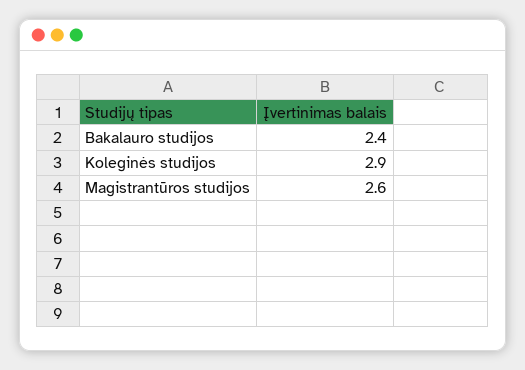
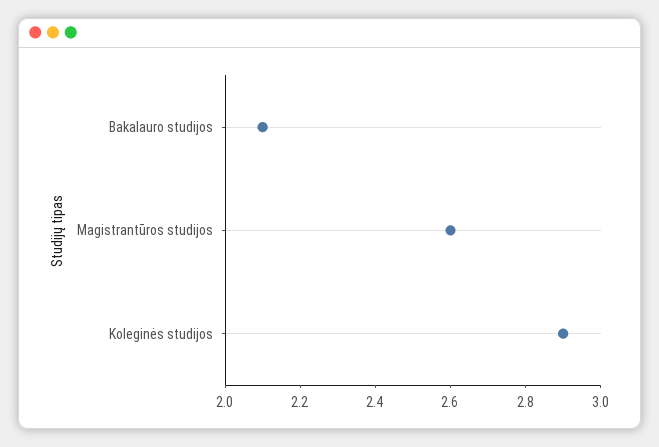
Bakalauro studijos: 2.4 -> 2.1

